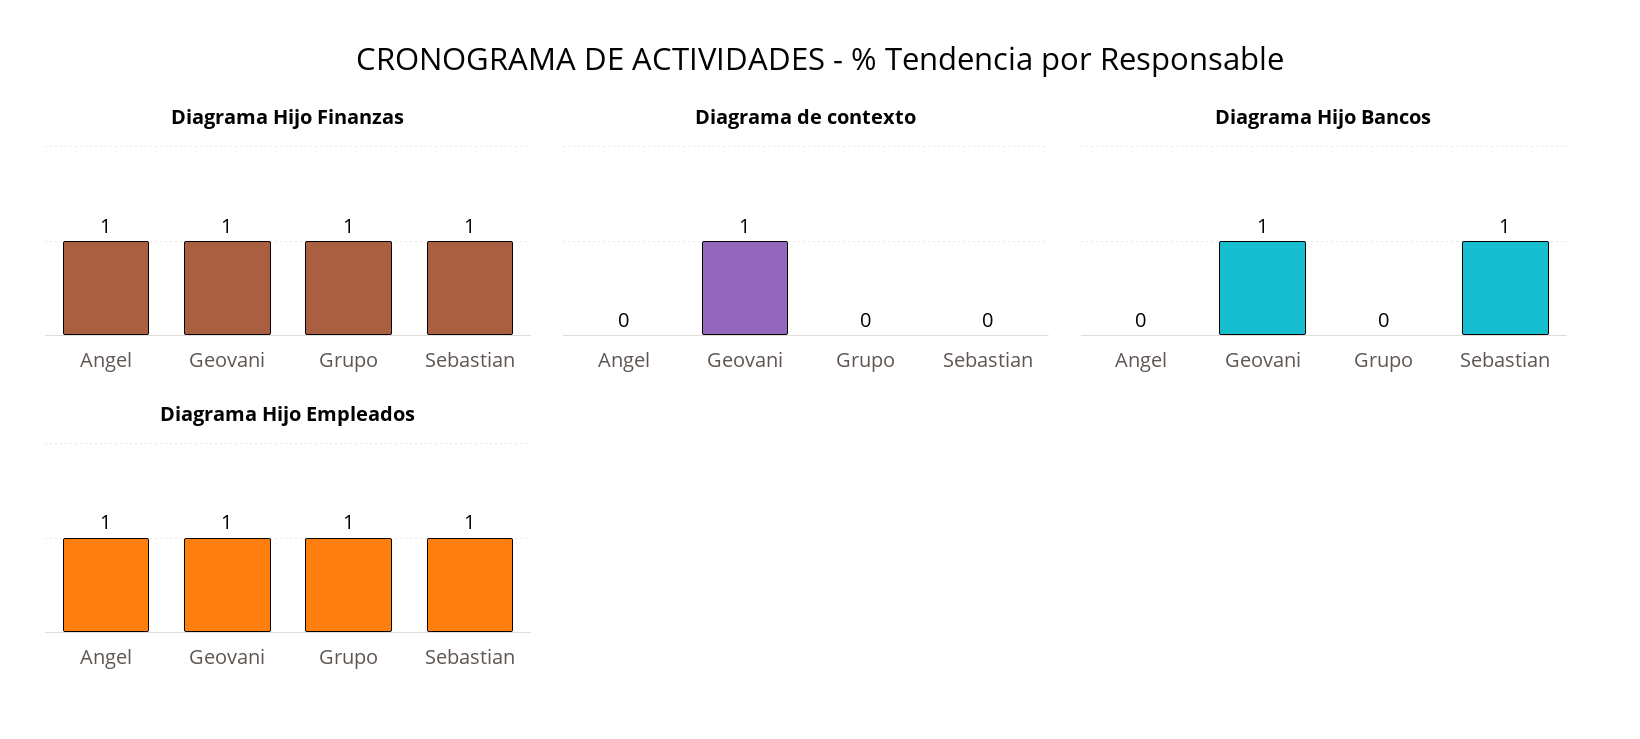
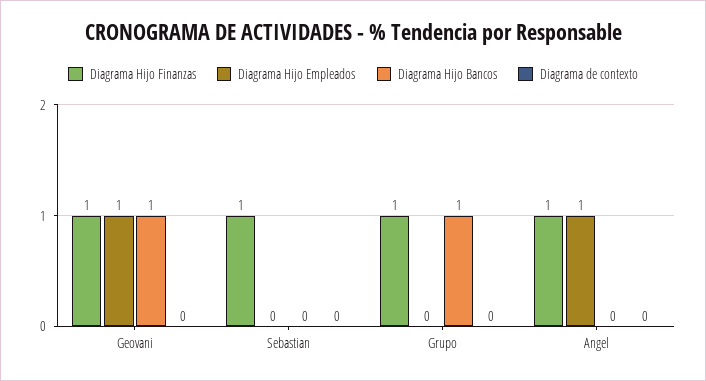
Diagrama de contexto, Geovani: 1 -> 0
Diagrama Hijo Bancos, Grupo: 0 -> 1
Diagrama Hijo Bancos, Sebastian: 1 -> 0
Diagrama Hijo Empleados, Grupo: 1 -> 0
Diagrama Hijo Empleados, Sebastian: 1 -> 0

